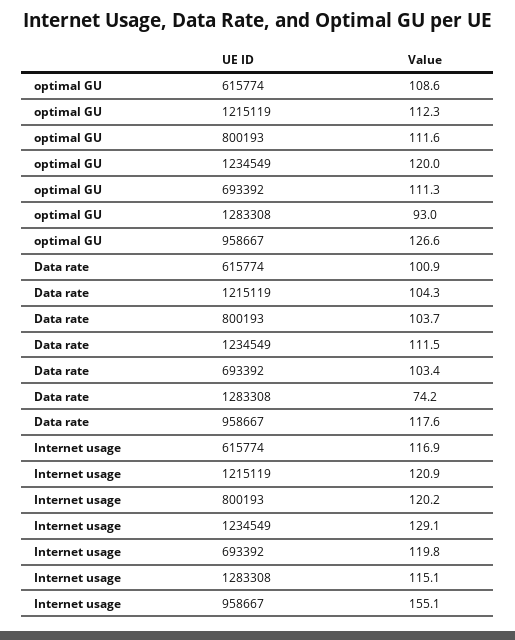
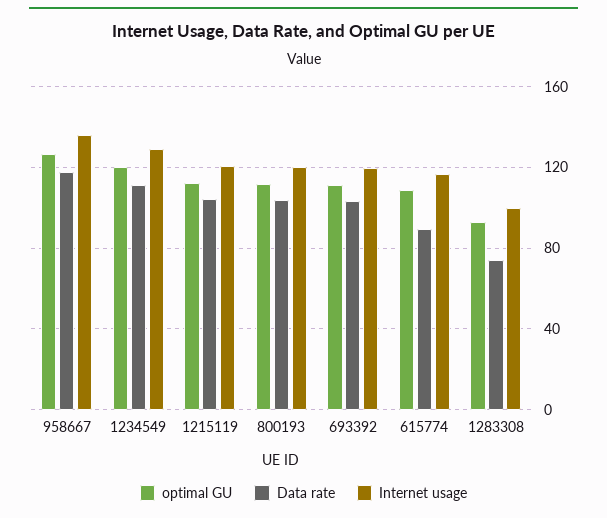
Data rate, 615774: 100.9 -> 90
Internet usage, 1283308: 115.1 -> 100
Internet usage, 958667: 155.1 -> 135

